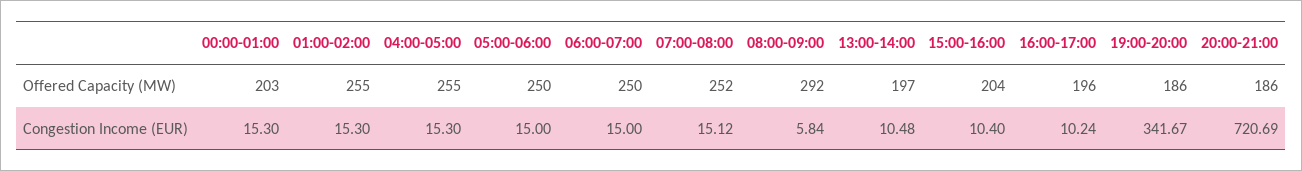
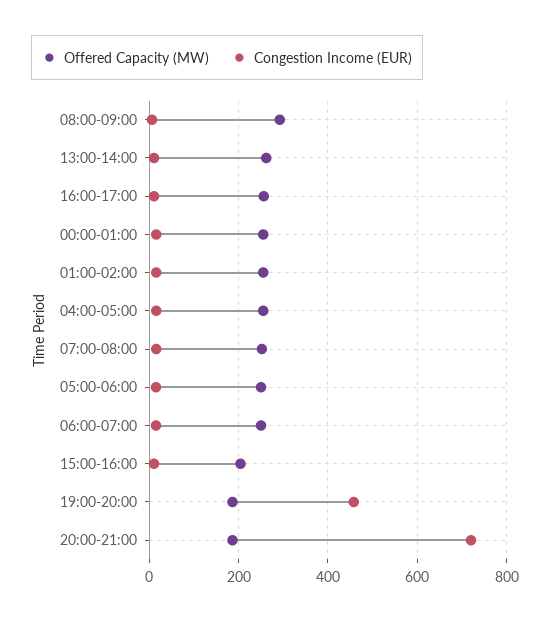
Offered Capacity (MW), 00:00-01:00: 203 -> 260
Offered Capacity (MW), 13:00-14:00: 197 -> 260
Offered Capacity (MW), 16:00-17:00: 196 -> 260
Congestion Income (EUR), 19:00-20:00: 341.67 -> 460

